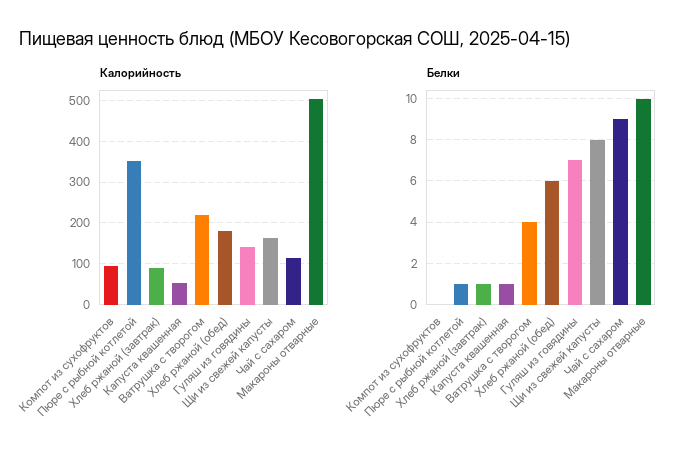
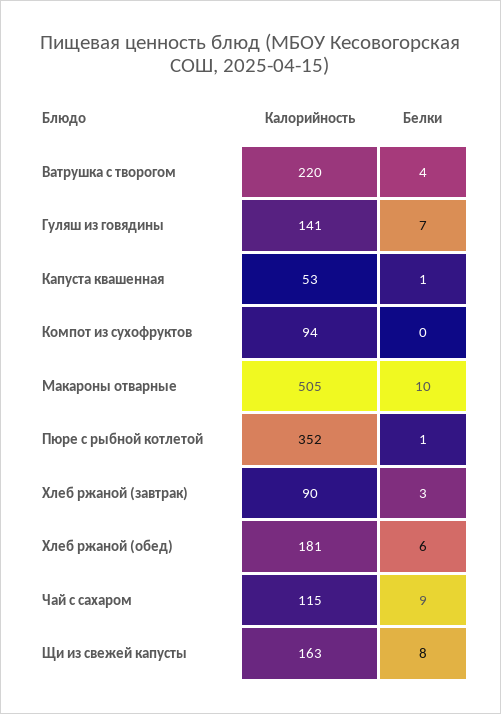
Белки, Хлеб ржаной (завтрак): 1 -> 3

